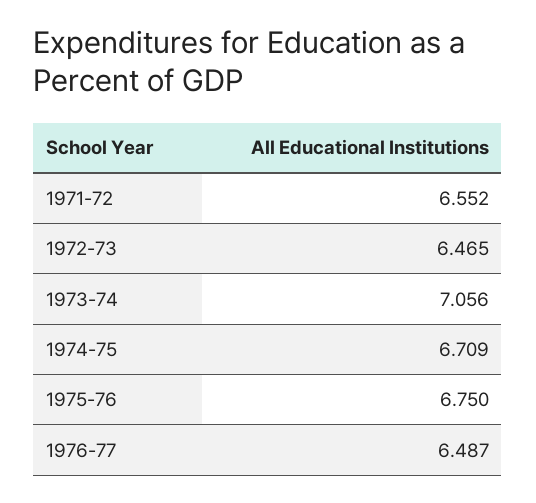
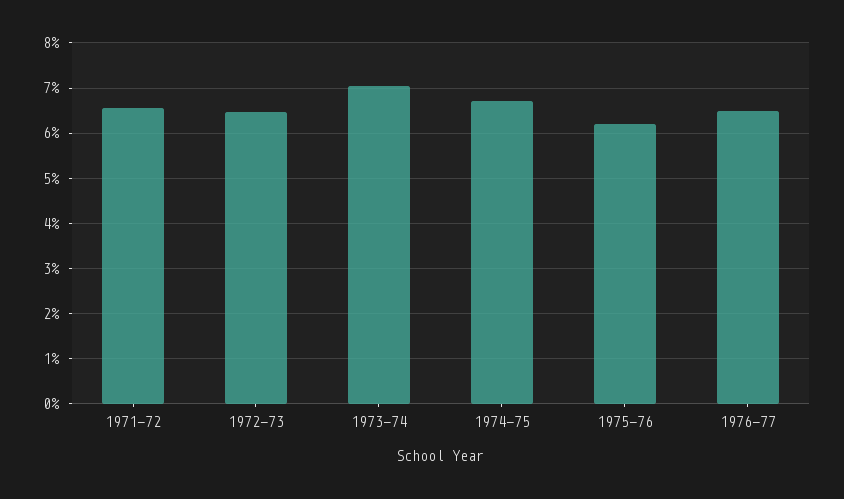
1975-76: 6.75 -> 6.2

